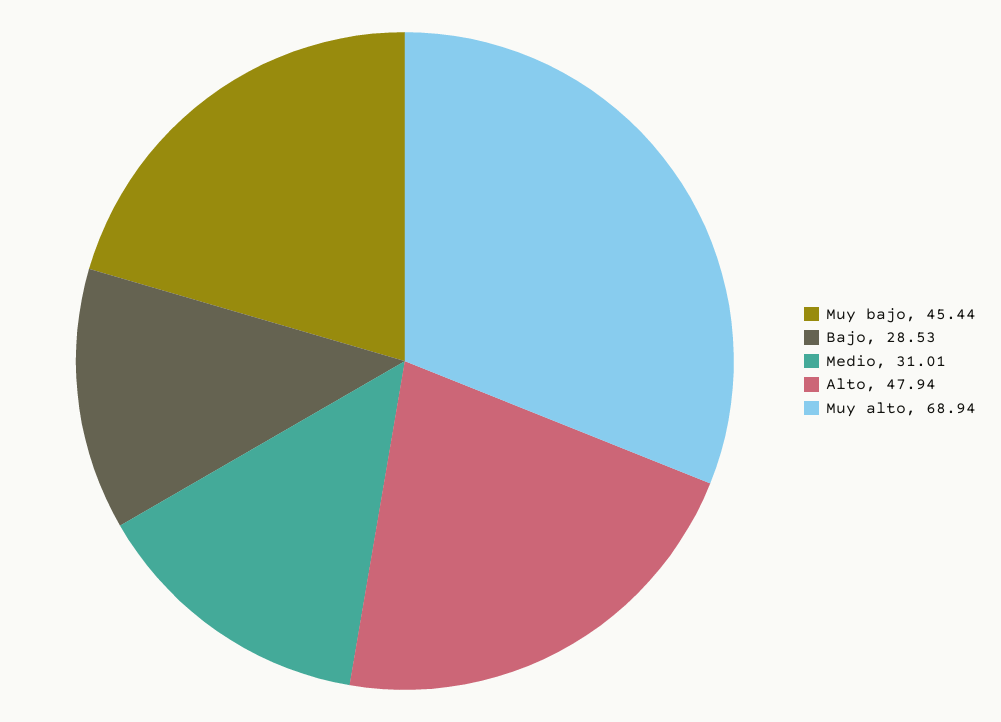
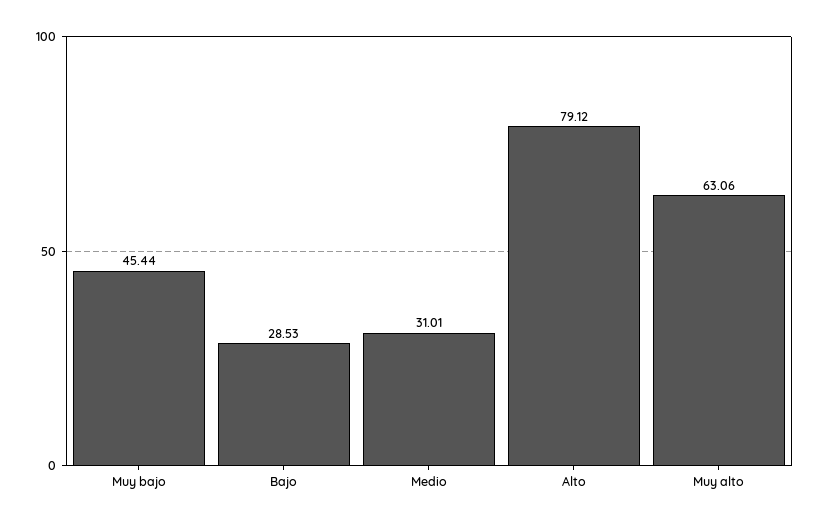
Alto: 47.94 -> 79.12
Muy alto: 68.94 -> 63.06

